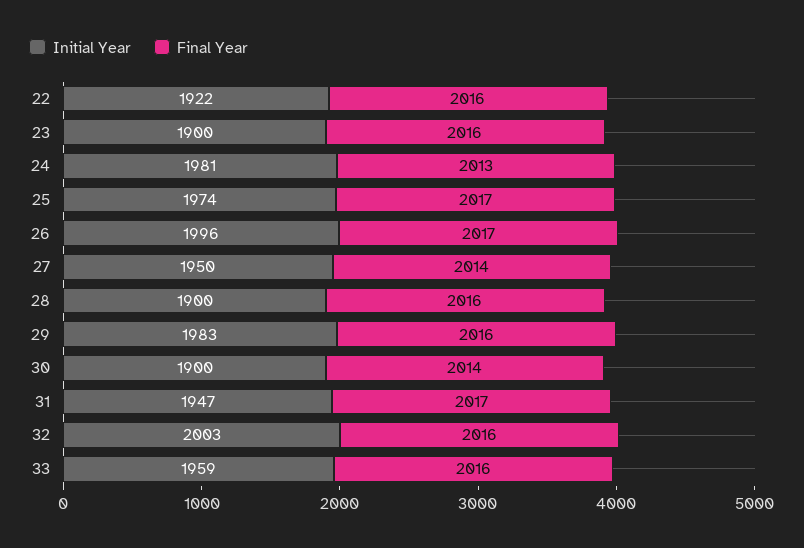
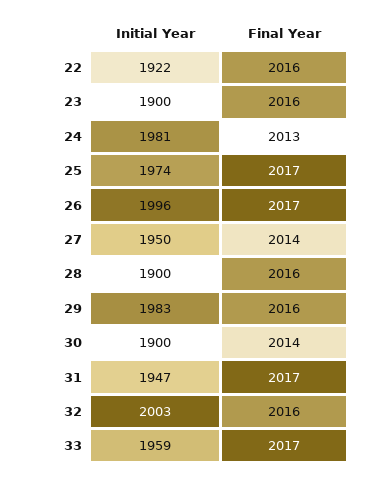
Final Year, 33: 2016 -> 2017

